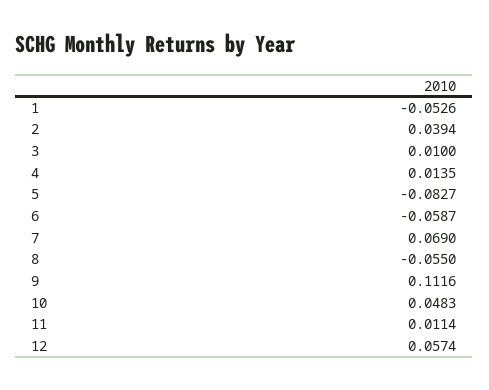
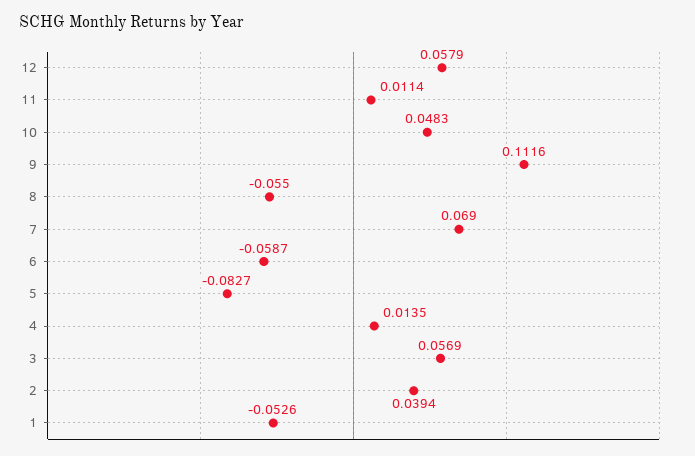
3: 0.01 -> 0.0569
12: 0.0574 -> 0.0579

